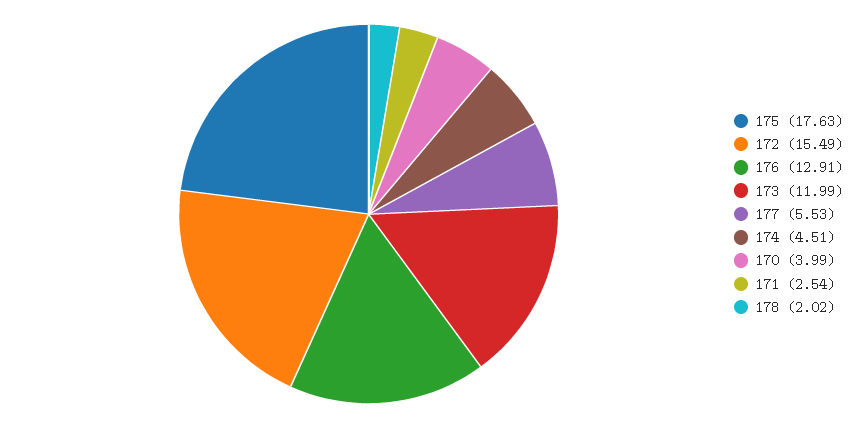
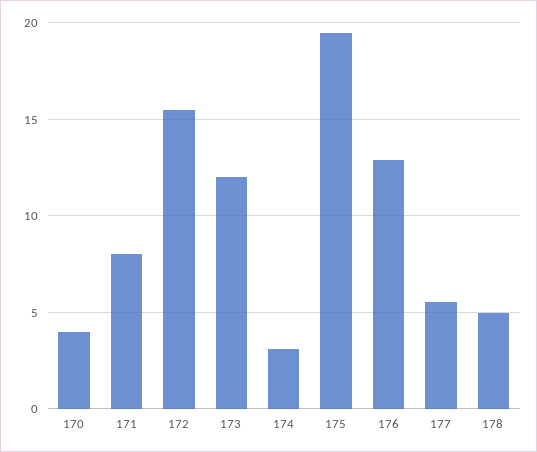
175: 17.63 -> 19.5
174: 4.51 -> 3
171: 2.54 -> 8
178: 2.02 -> 5

